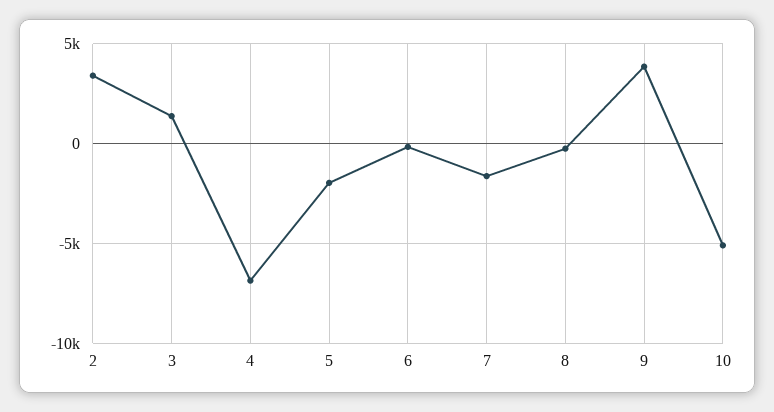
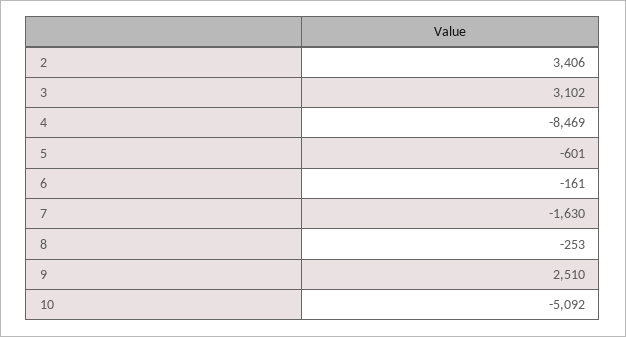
3: 1500 -> 3102
4: -7000 -> -8469
5: -2000 -> -601
9: 4000 -> 2510

